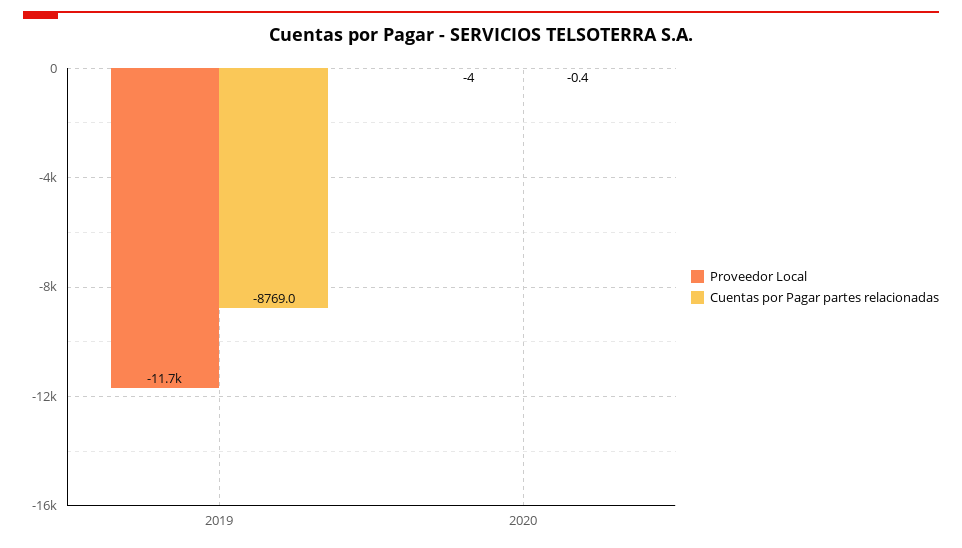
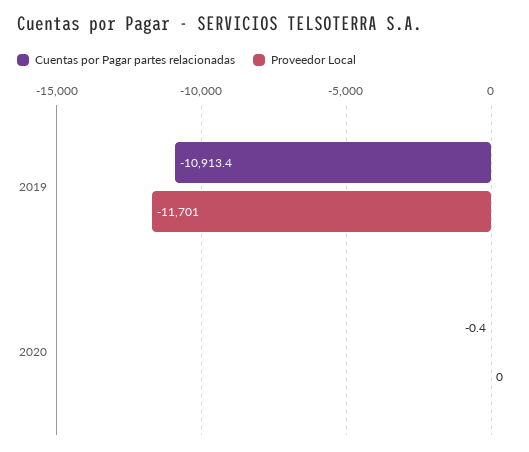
Cuentas por Pagar partes relacionadas, 2019: -8769 -> -10913.4
Proveedor Local, 2020: -4 -> 0

